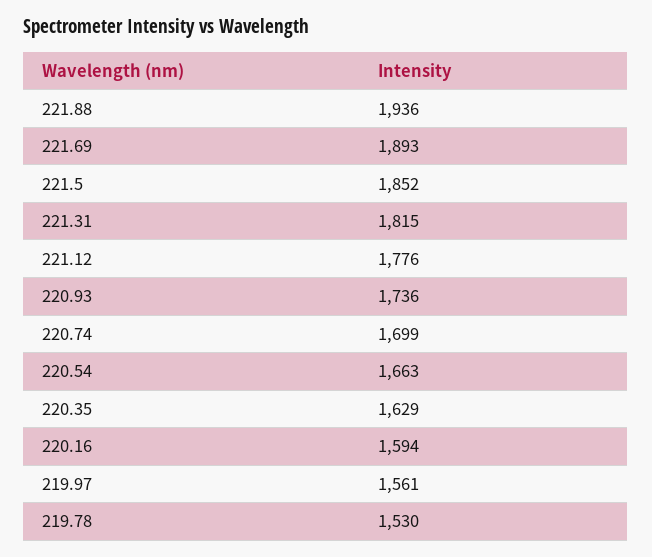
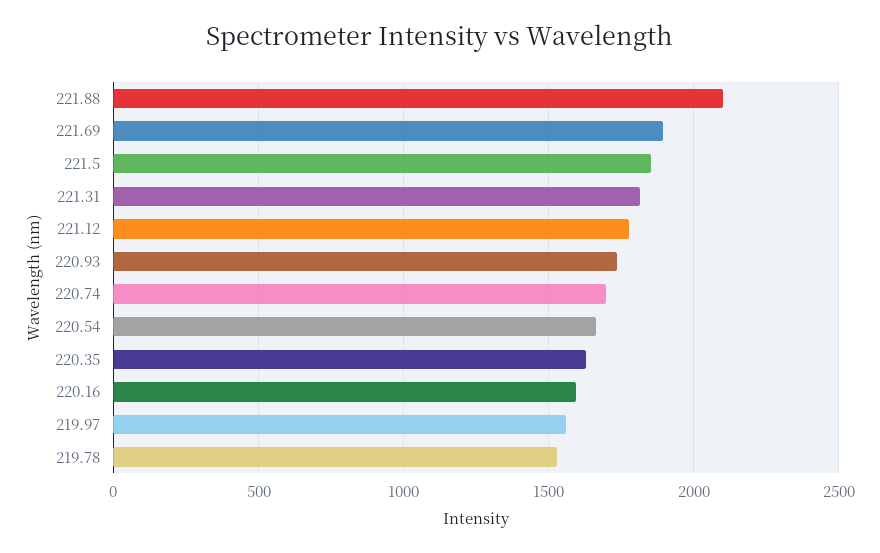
221.88: 1936 -> 2100

